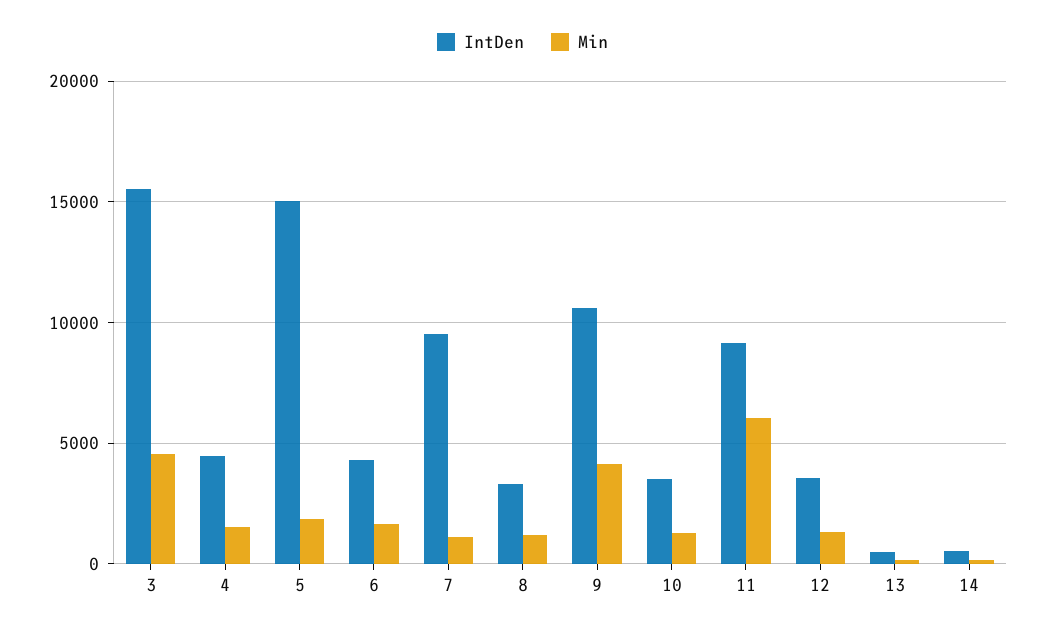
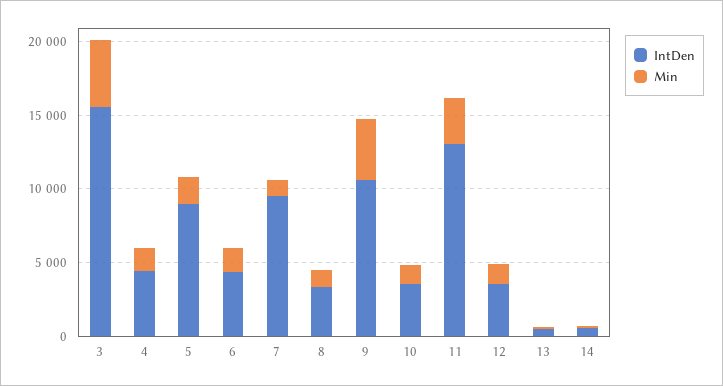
IntDen, 5: 15000 -> 9000
IntDen, 11: 9000 -> 13000
Min, 11: 6000 -> 3000

